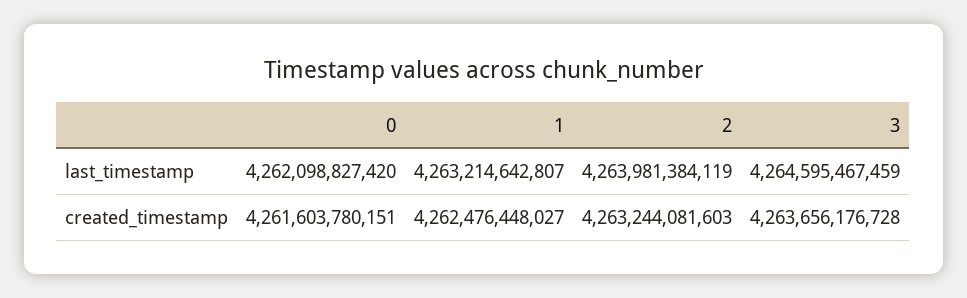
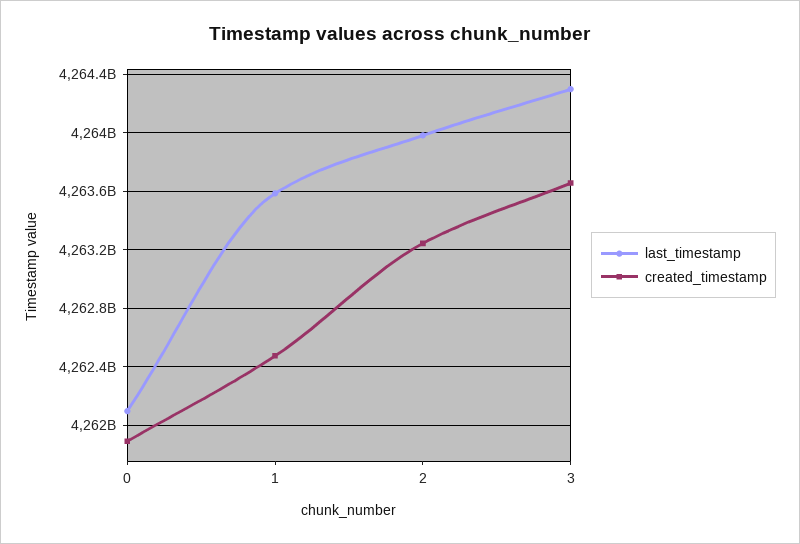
last_timestamp, 1: 4263214642807 -> 4263600000000
last_timestamp, 3: 4264595467459 -> 4264300000000
created_timestamp, 0: 4261603780151 -> 4261900000000

